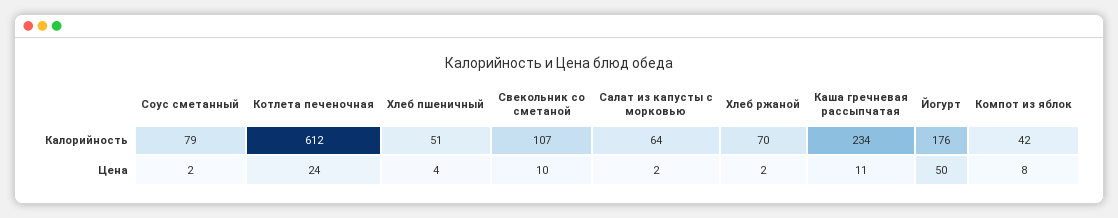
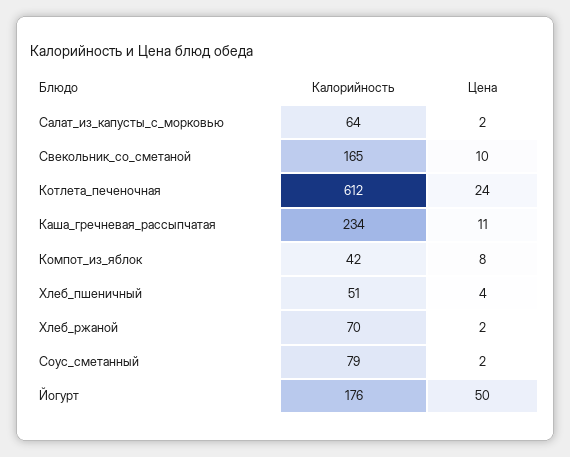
Свекольник со сметаной, Калорийность: 107 -> 165

